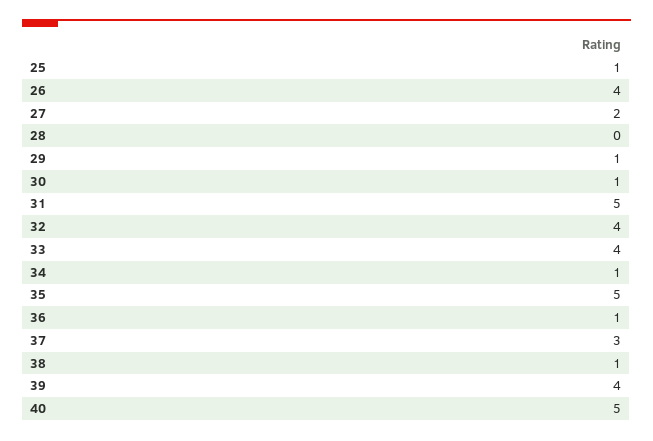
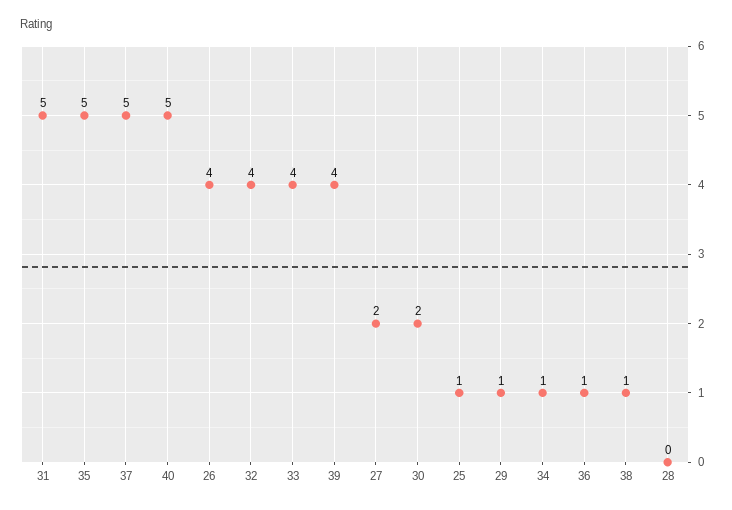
30: 1 -> 2
37: 3 -> 5

